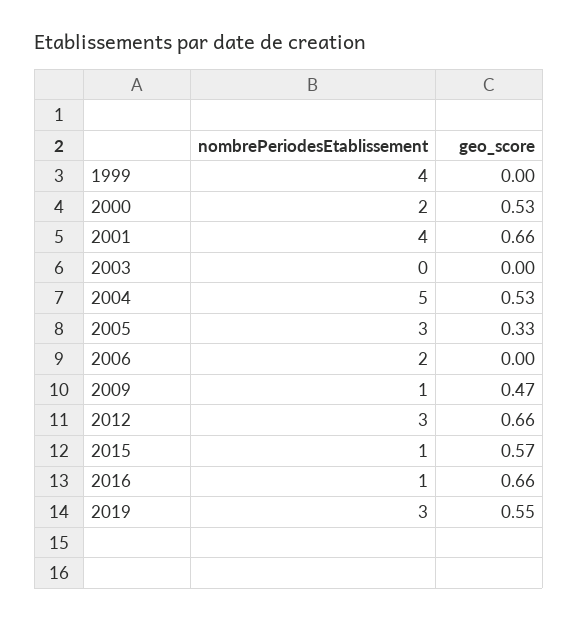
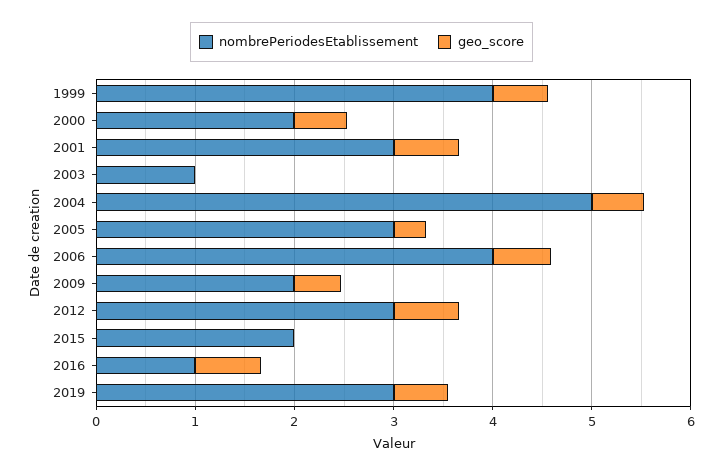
geo_score, 1999: 0 -> 0.6
nombrePeriodesEtablissement, 2001: 4 -> 3
nombrePeriodesEtablissement, 2003: 0 -> 1
nombrePeriodesEtablissement, 2006: 2 -> 4
geo_score, 2006: 0 -> 0.6
nombrePeriodesEtablissement, 2009: 1 -> 2
nombrePeriodesEtablissement, 2015: 1 -> 2
geo_score, 2015: 0.57 -> 0

